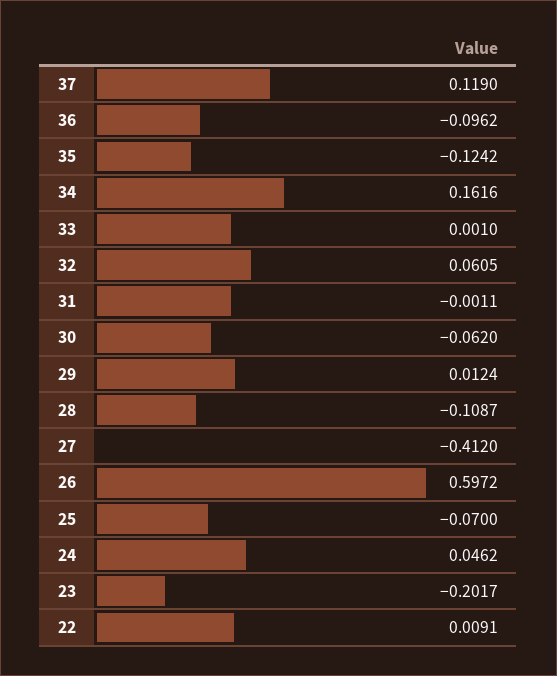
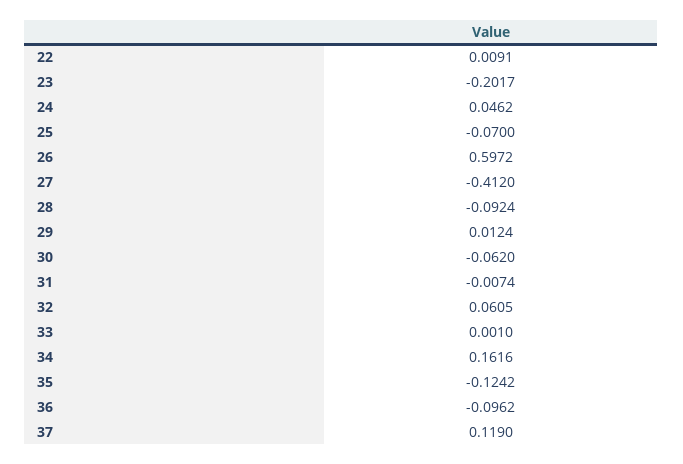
31: -0.0011 -> -0.0074
28: -0.1087 -> -0.0924

